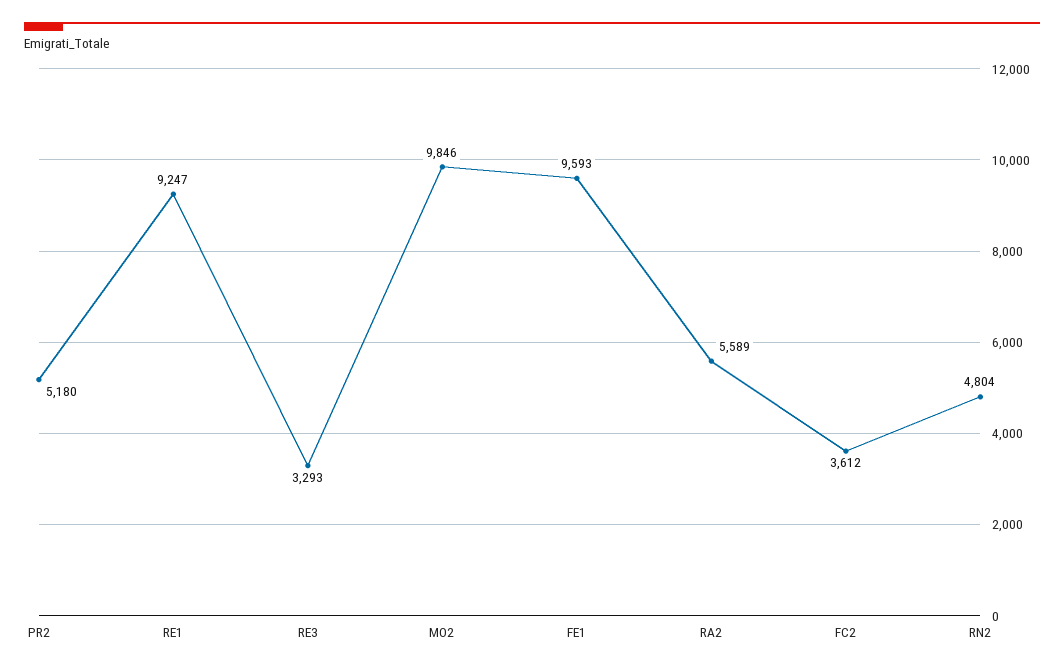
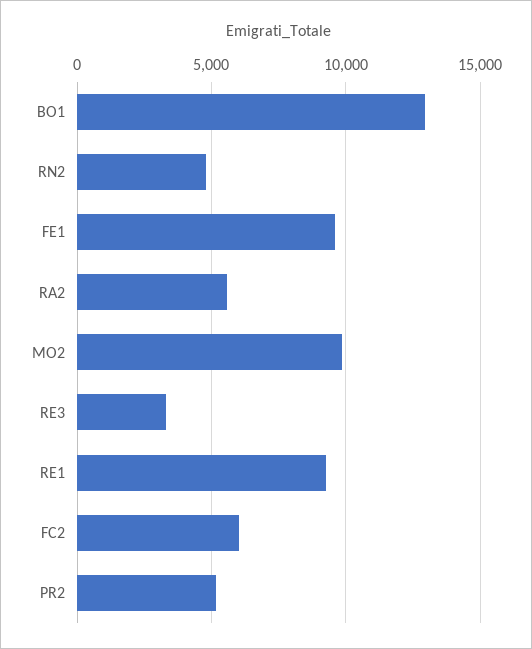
FC2: 3612 -> 6000
BO1: none -> 13000

